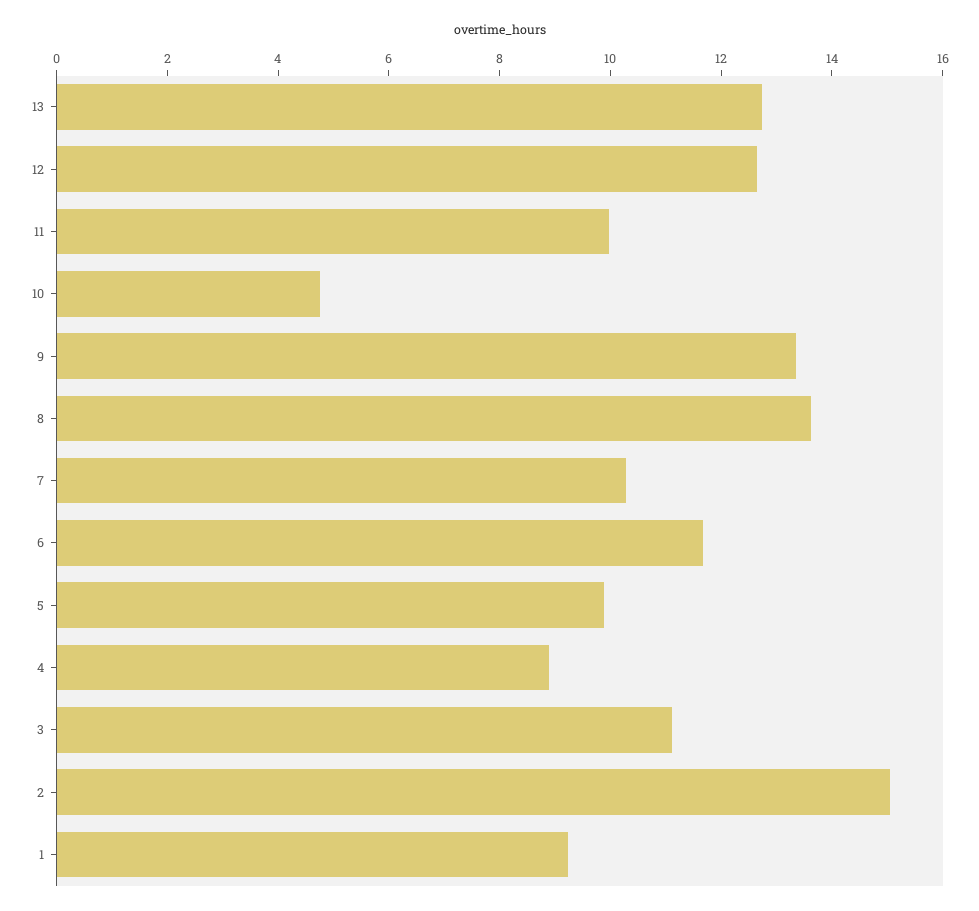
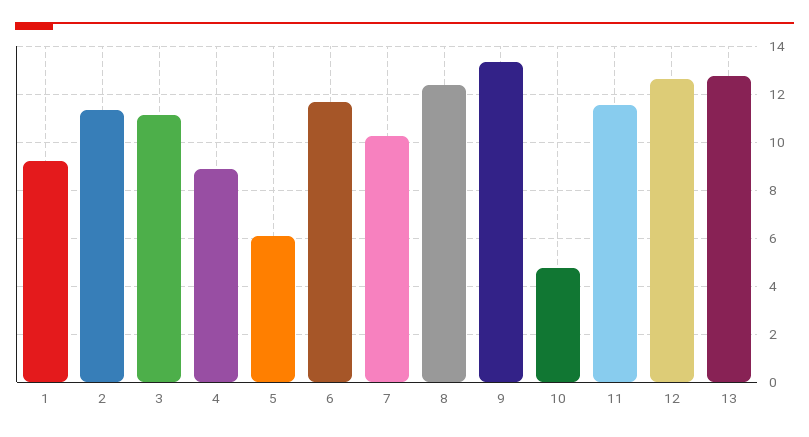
11: 10 -> 11.5
8: 13.5 -> 12.5
5: 10 -> 6
2: 15 -> 11.5

